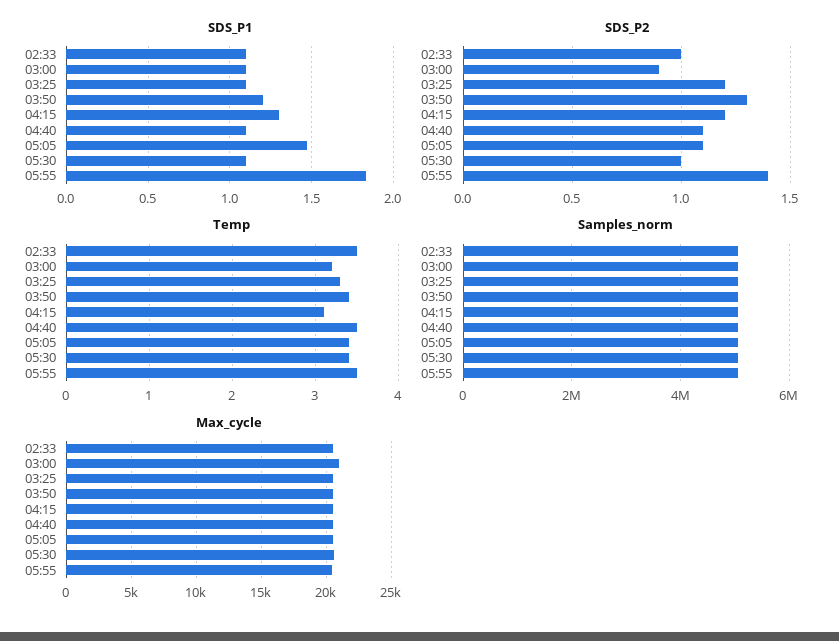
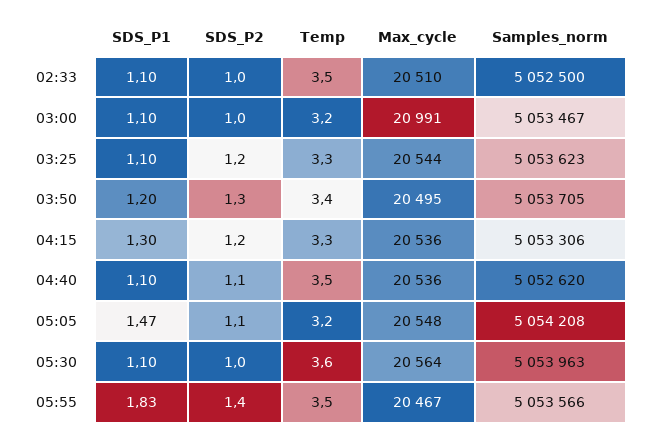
SDS_P2, 03:00: 0.9 -> 1
Temp, 04:15: 3.1 -> 3.3
Temp, 05:05: 3.4 -> 3.2
Temp, 05:30: 3.4 -> 3.6

